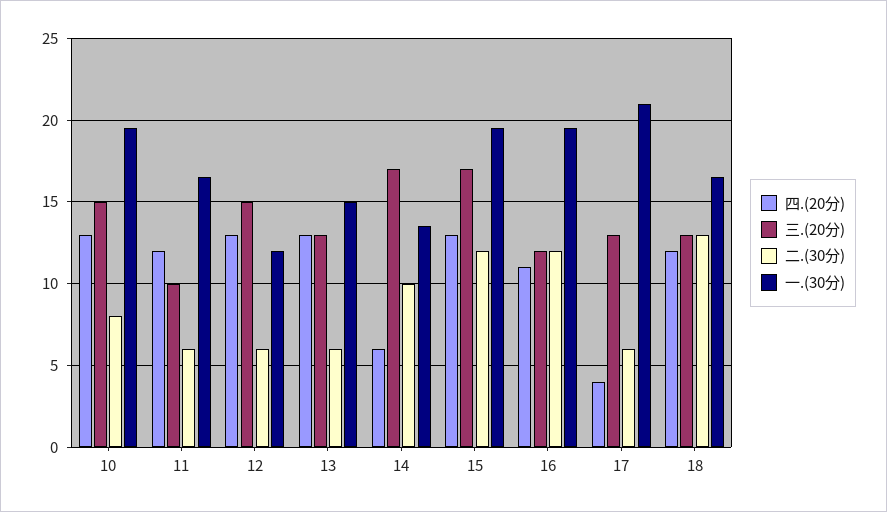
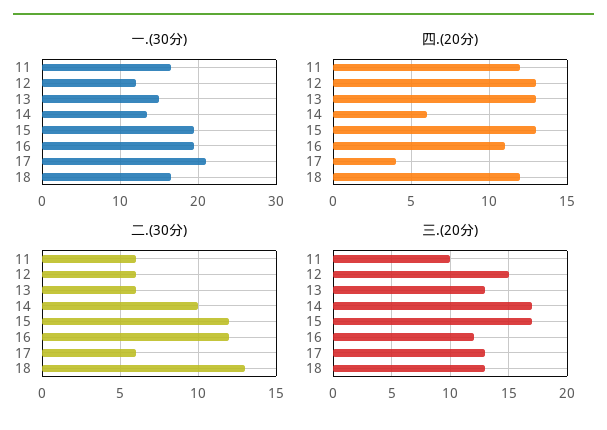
四.(20分), 10: 13 -> none
三.(20分), 10: 15 -> none
二.(30分), 10: 8 -> none
一.(30分), 10: 19.5 -> none

